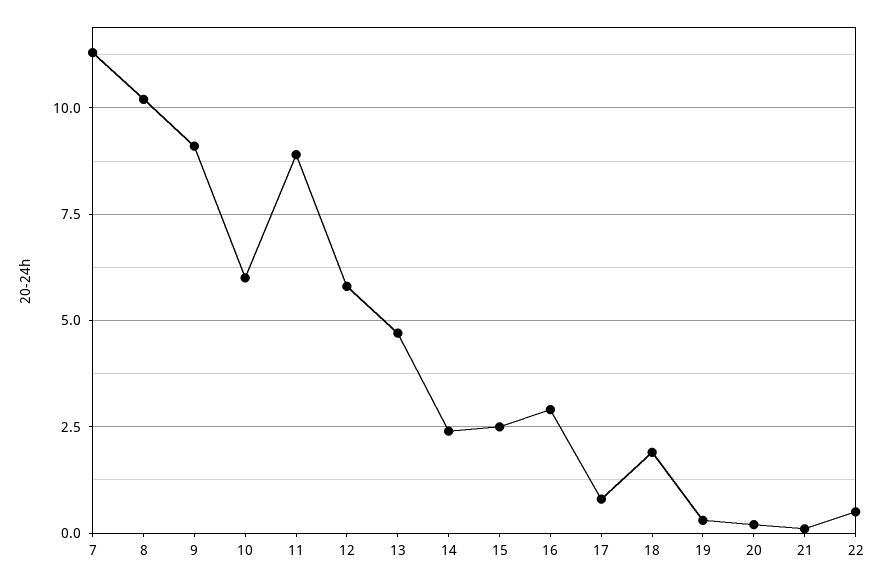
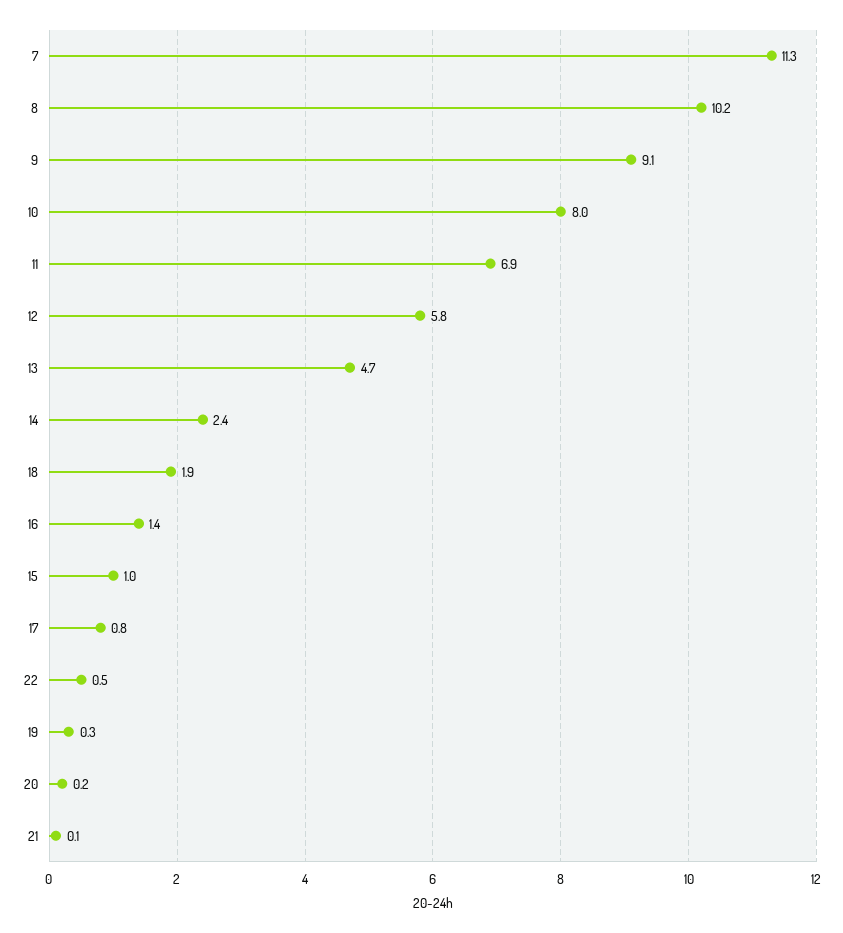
10: 6 -> 8
11: 9 -> 6.9
15: 2.5 -> 1
16: 3 -> 1.4

